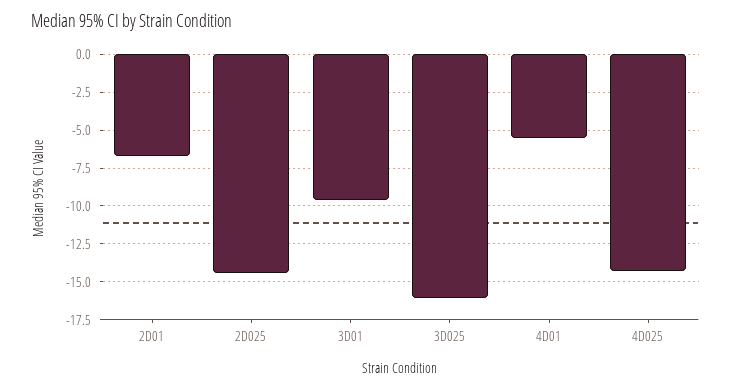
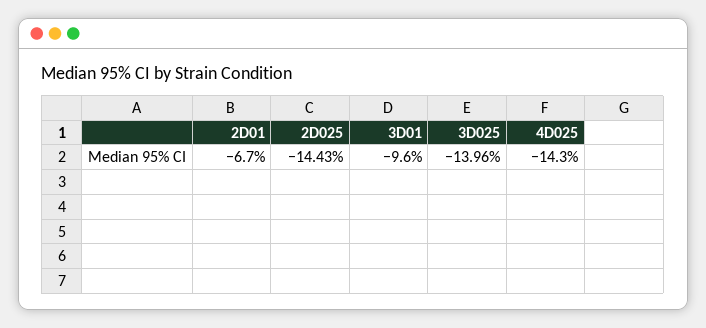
3D025: -16 -> -13.96
4D01: -5.5 -> none

